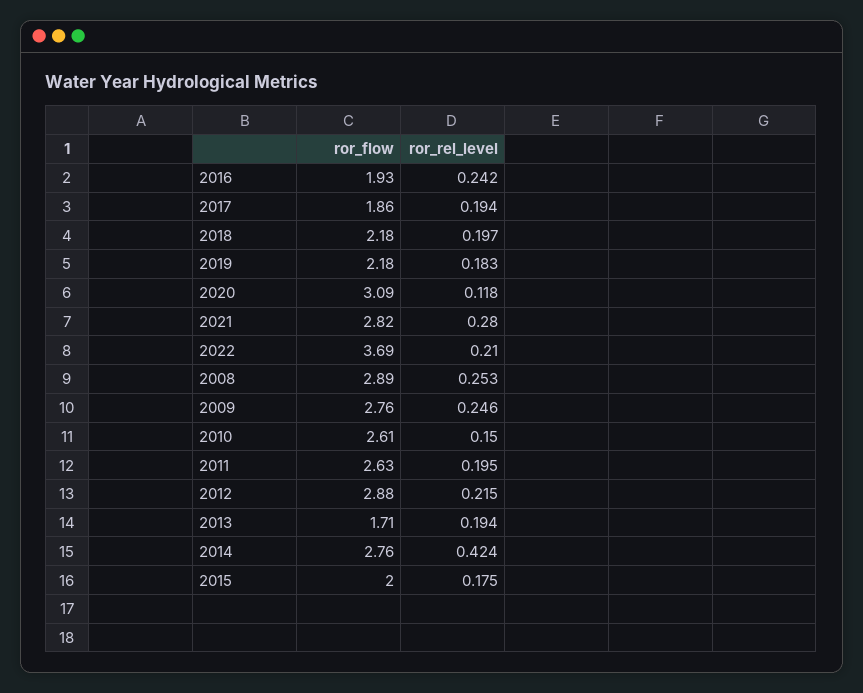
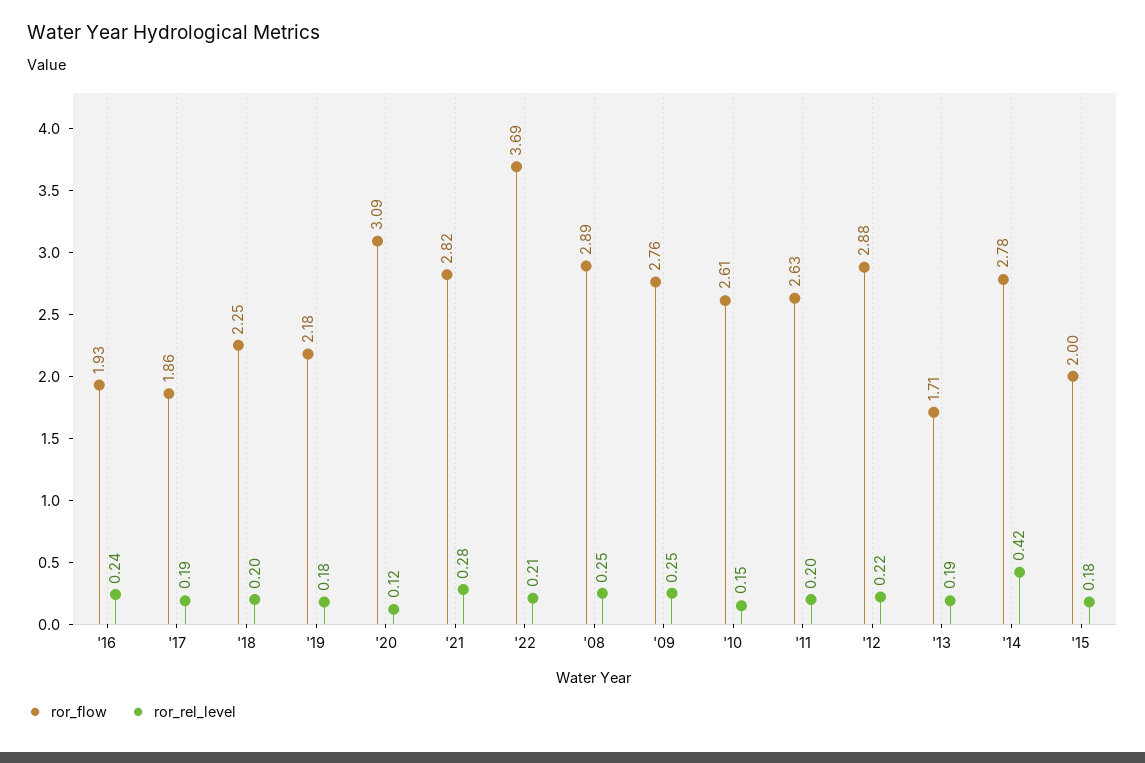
ror_flow, 2018: 2.18 -> 2.25
ror_flow, 2014: 2.76 -> 2.78

